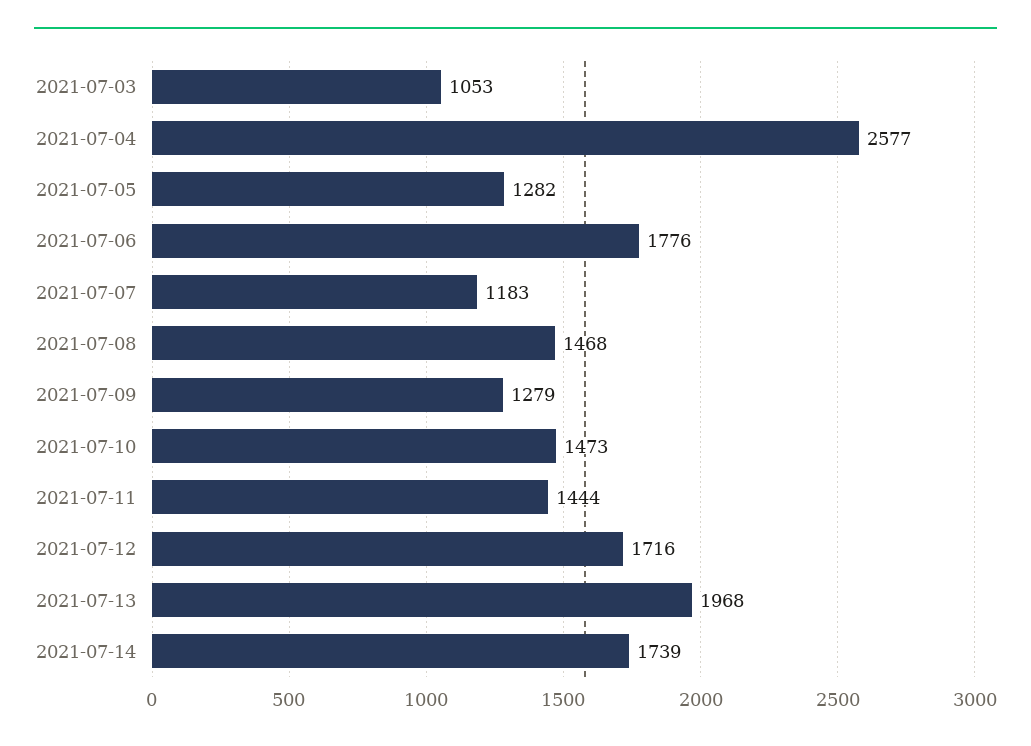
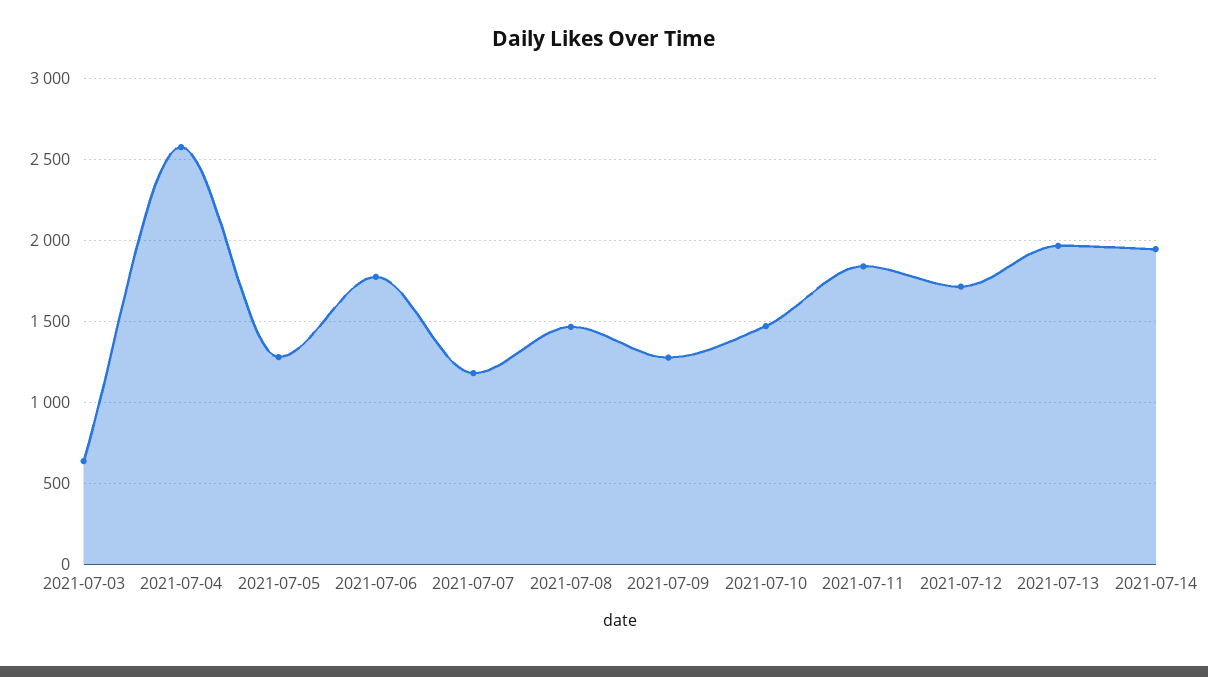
2021-07-03: 1053 -> 650
2021-07-11: 1444 -> 1850
2021-07-14: 1739 -> 1950

